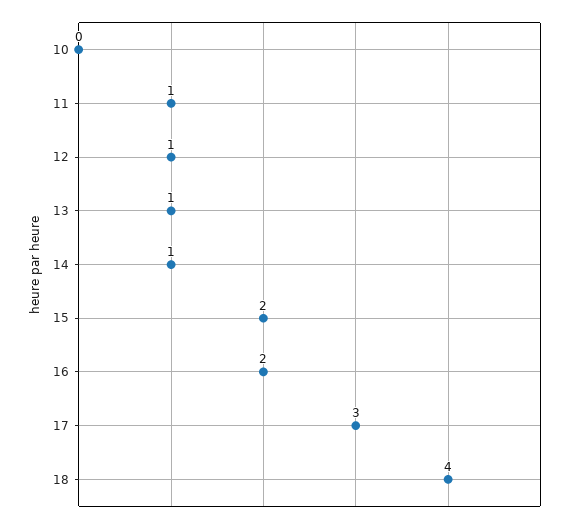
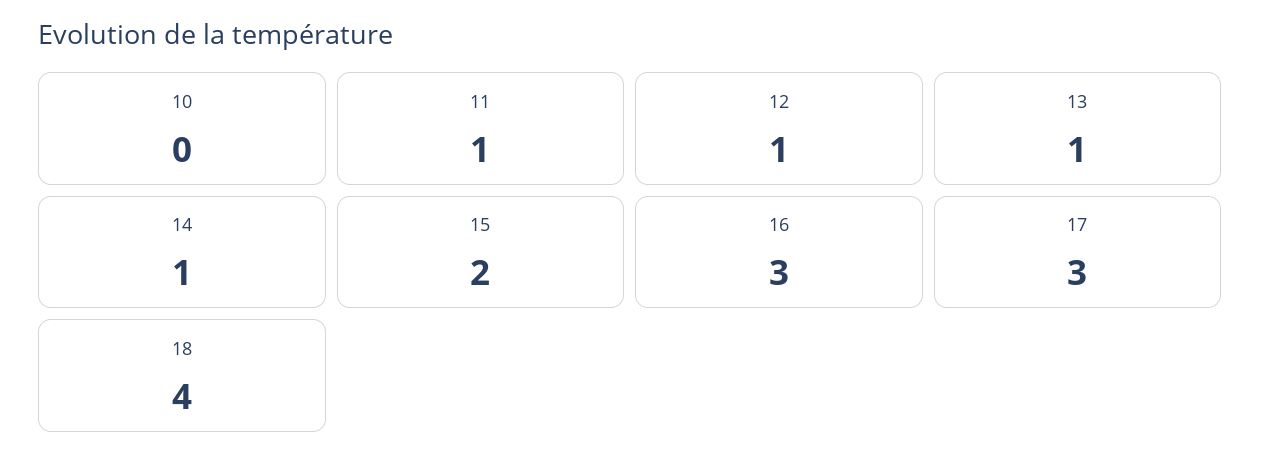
16: 2 -> 3

